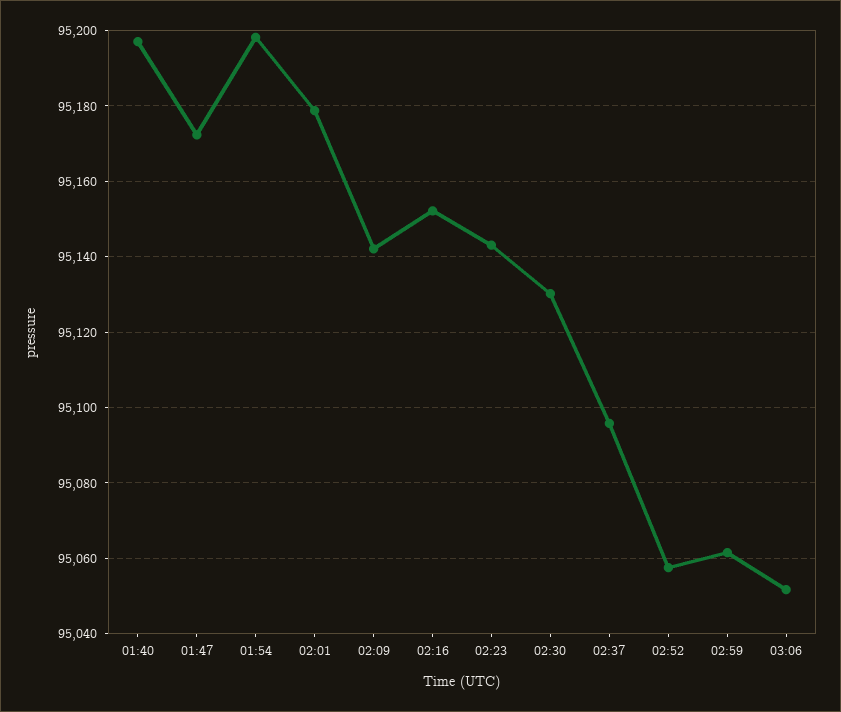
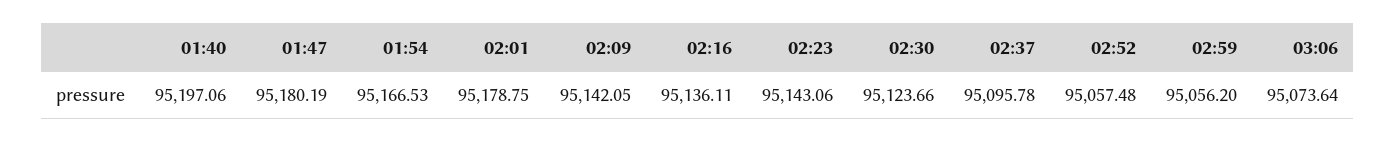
01:47: 95172 -> 95180.19
01:54: 95198 -> 95166.53
02:16: 95152 -> 95136.11
02:30: 95130 -> 95123.66
02:59: 95062 -> 95056.2
03:06: 95052 -> 95073.64

